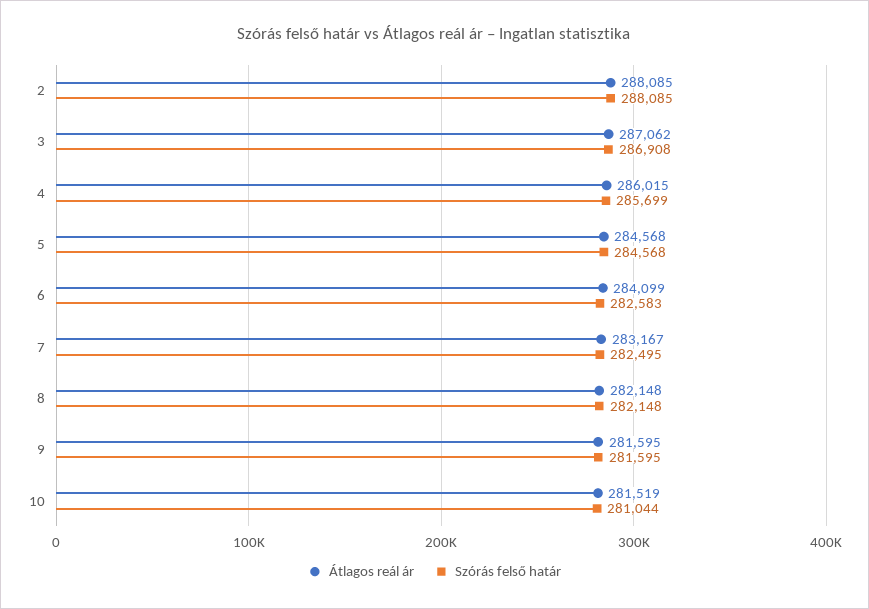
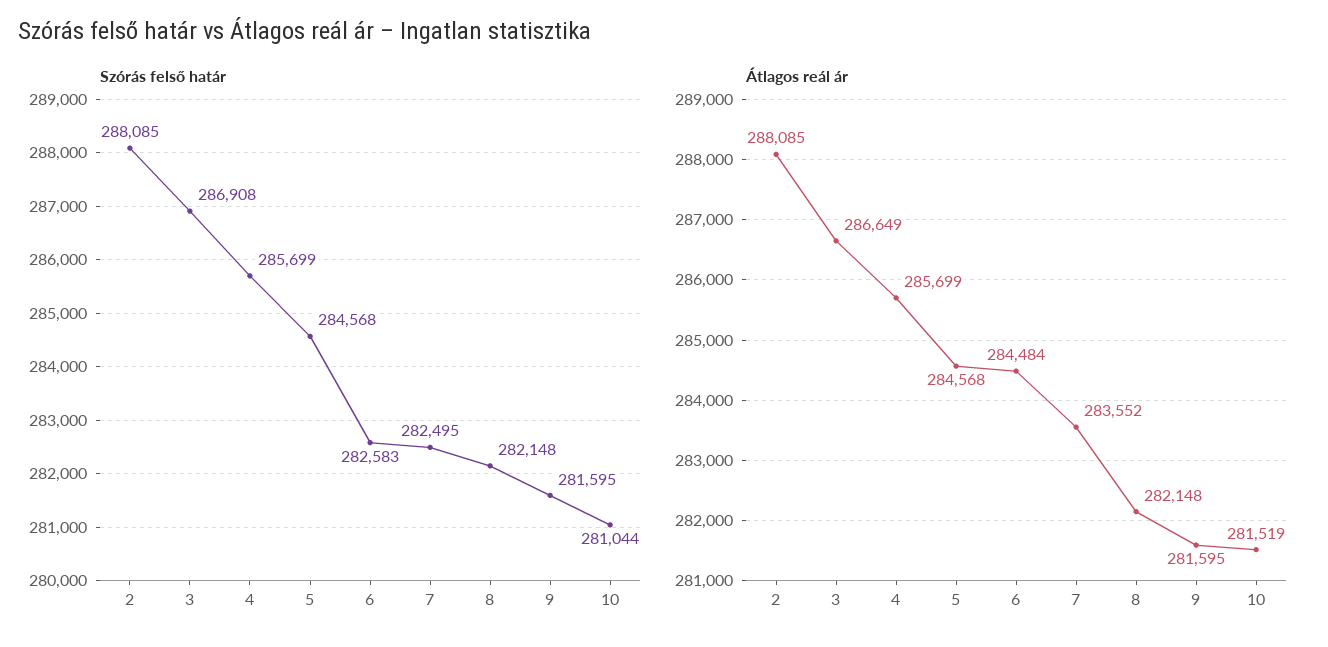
Átlagos reál ár, 3: 287062 -> 286649
Átlagos reál ár, 4: 286015 -> 285699
Átlagos reál ár, 6: 284099 -> 284484
Átlagos reál ár, 7: 283167 -> 283552

